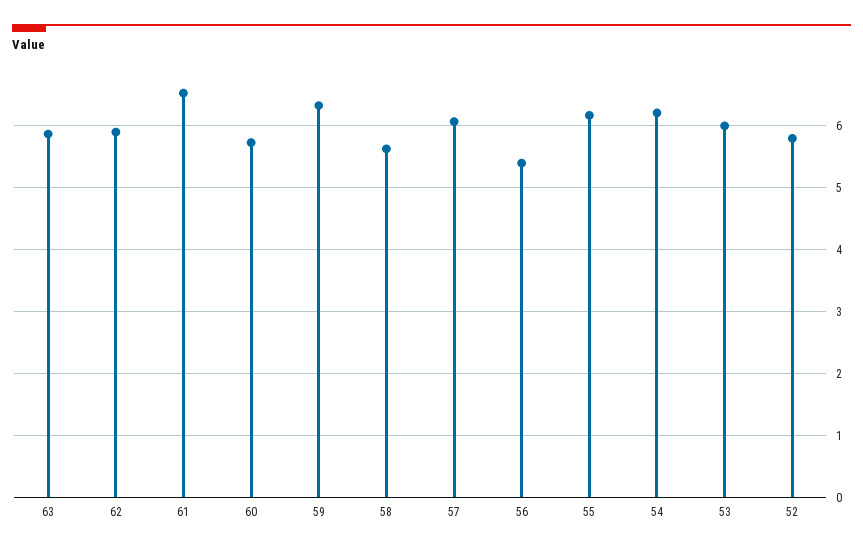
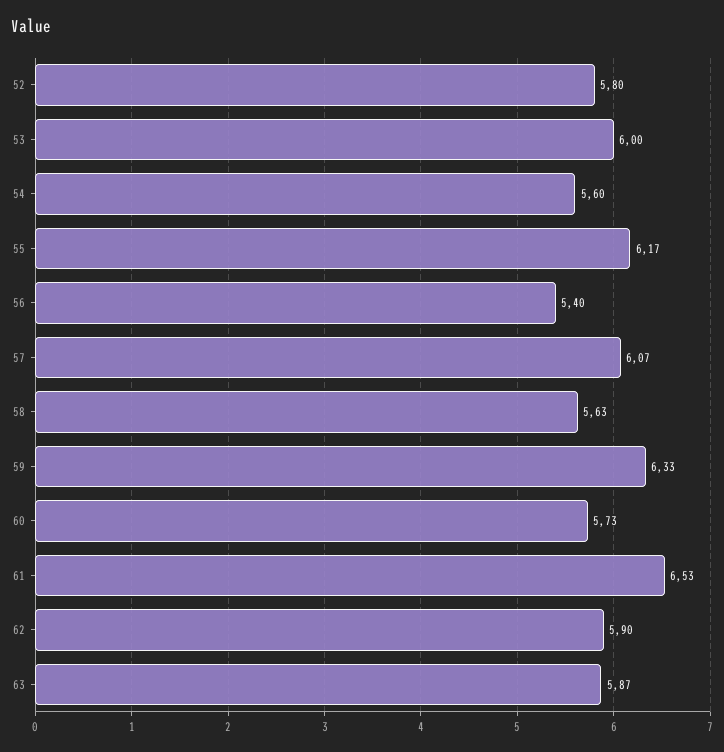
54: 6.2 -> 5.6

